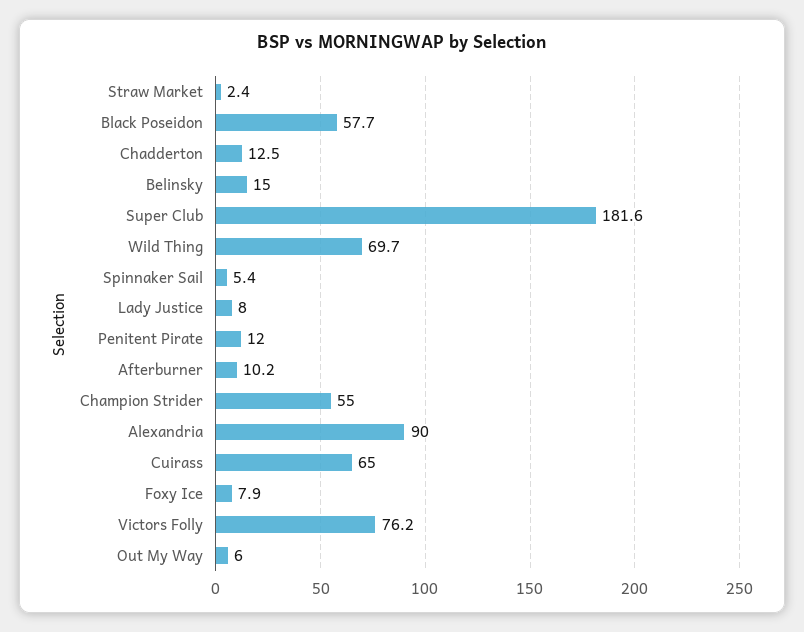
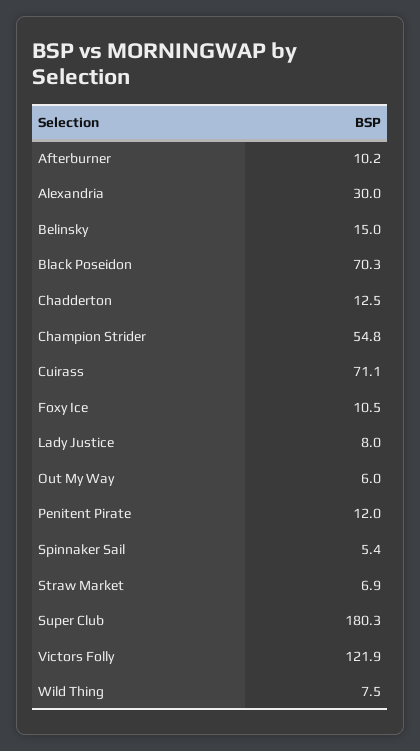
Straw Market: 2.4 -> 6.9
Black Poseidon: 57.7 -> 70.3
Super Club: 181.6 -> 180.3
Wild Thing: 69.7 -> 7.5
Champion Strider: 55 -> 54.8
Alexandria: 90 -> 30
Cuirass: 65 -> 71.1
Foxy Ice: 7.9 -> 10.5
Victors Folly: 76.2 -> 121.9

